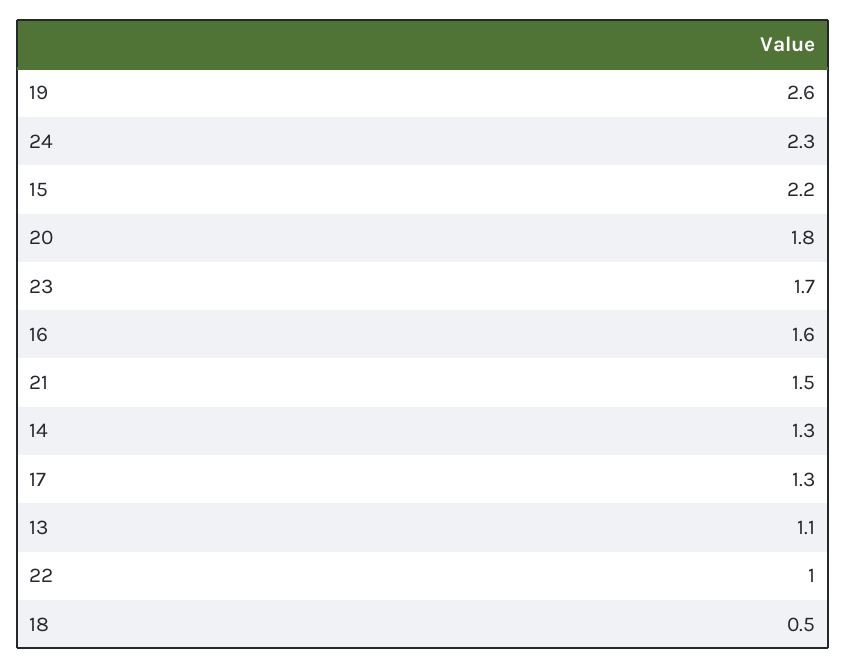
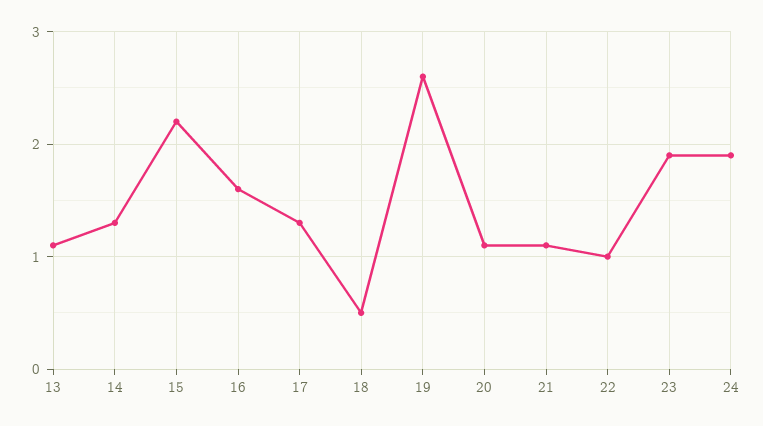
24: 2.3 -> 1.9
20: 1.8 -> 1.1
23: 1.7 -> 1.9
21: 1.5 -> 1.1

